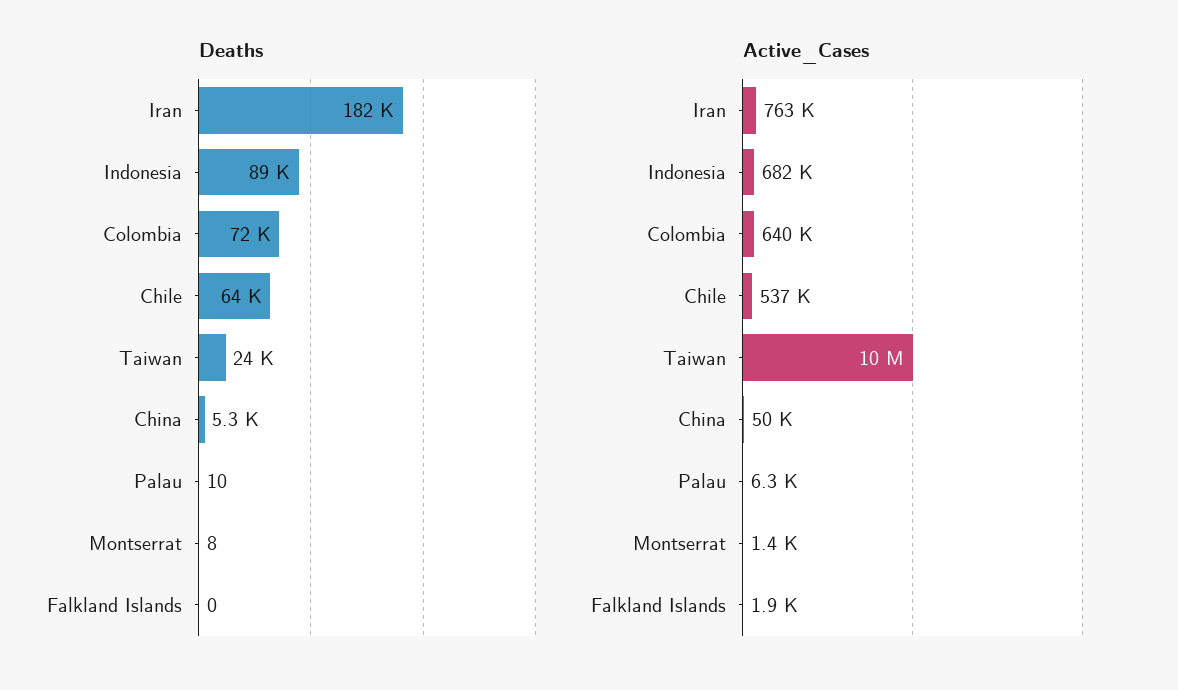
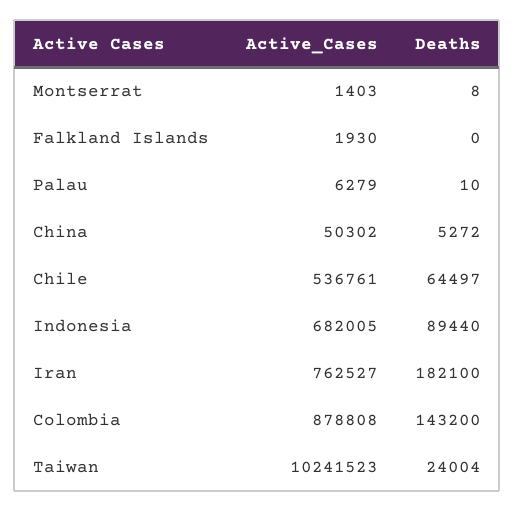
Deaths, Colombia: 72000 -> 143200
Active_Cases, Colombia: 640000 -> 878808

